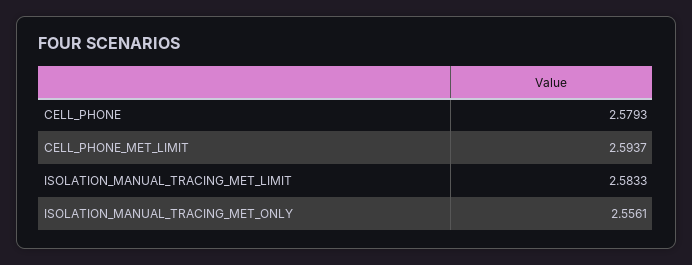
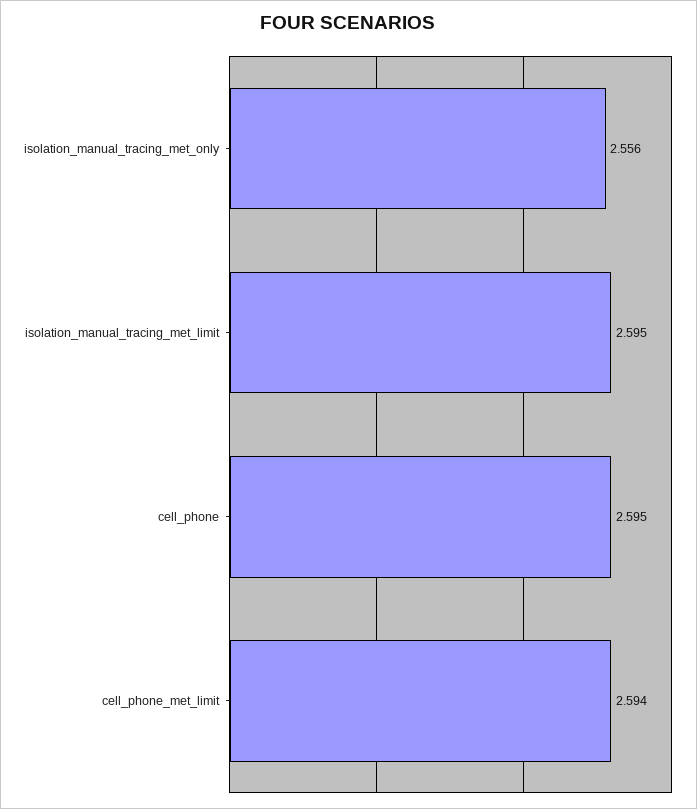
CELL_PHONE: 2.5793 -> 2.595
ISOLATION_MANUAL_TRACING_MET_LIMIT: 2.5833 -> 2.595

